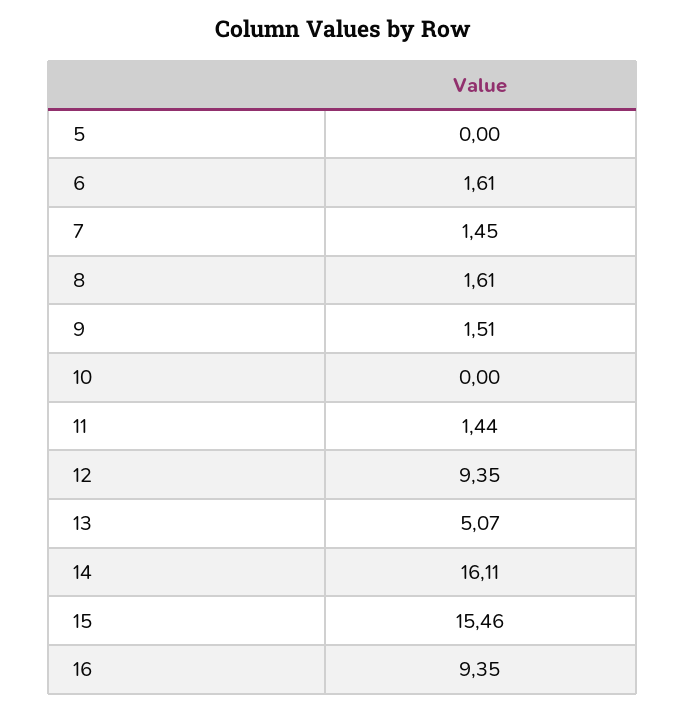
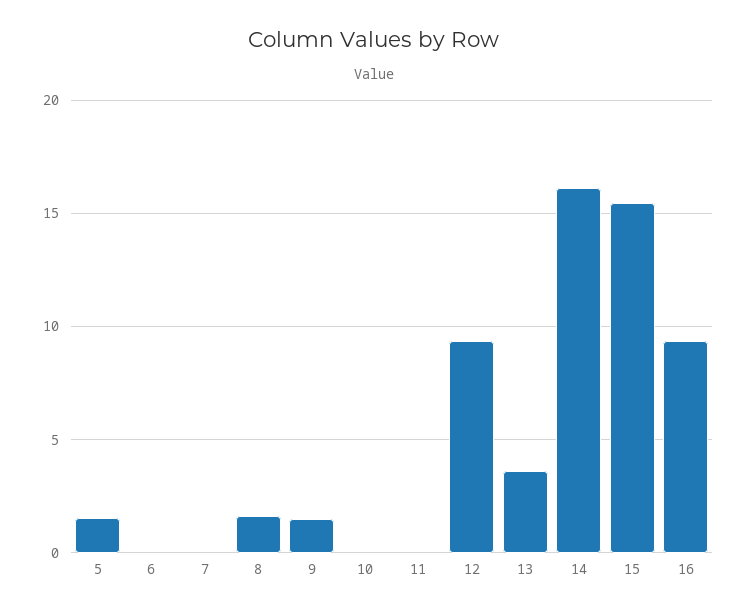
5: 0 -> 1.5
6: 1.61 -> 0
7: 1.45 -> 0
11: 1.44 -> 0
13: 5.07 -> 3.5

